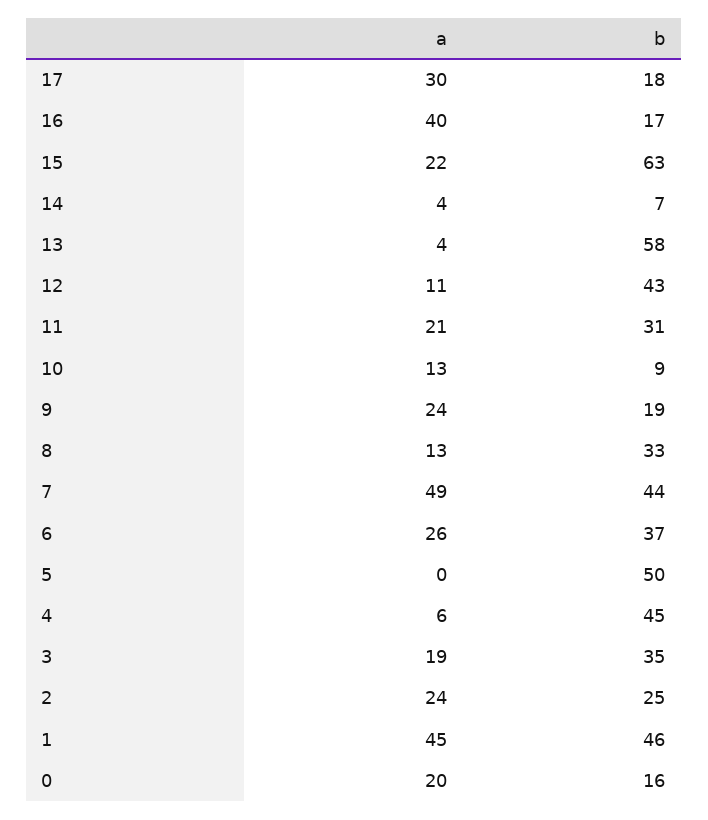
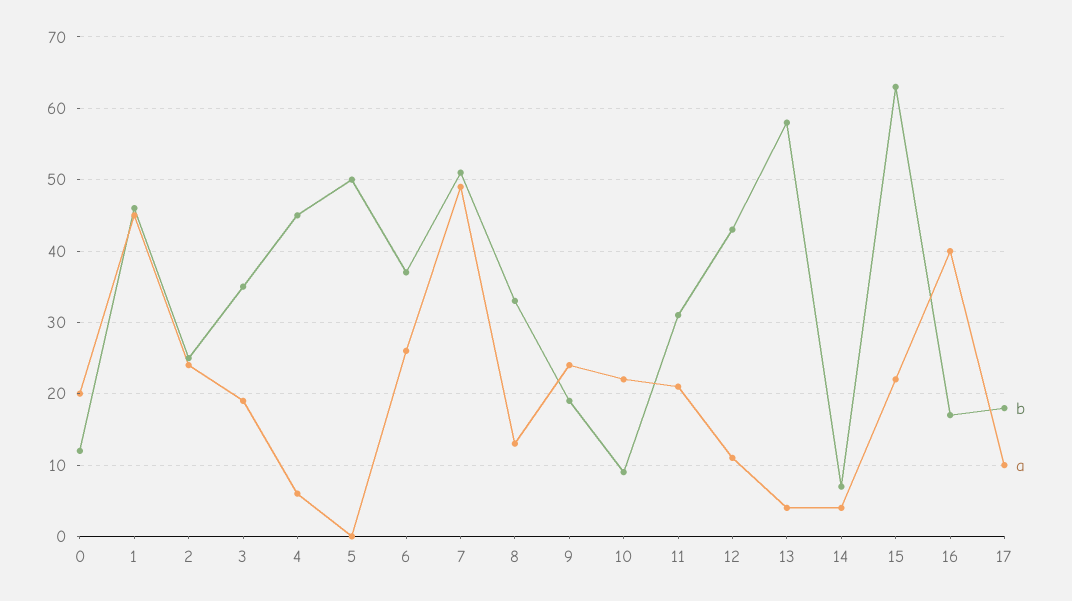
a, 17: 30 -> 10
a, 10: 13 -> 22
b, 7: 44 -> 51
b, 0: 16 -> 12

